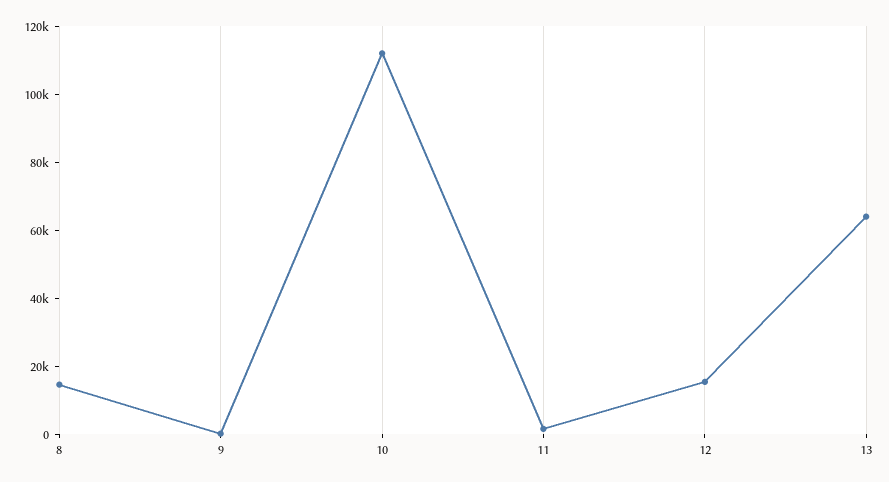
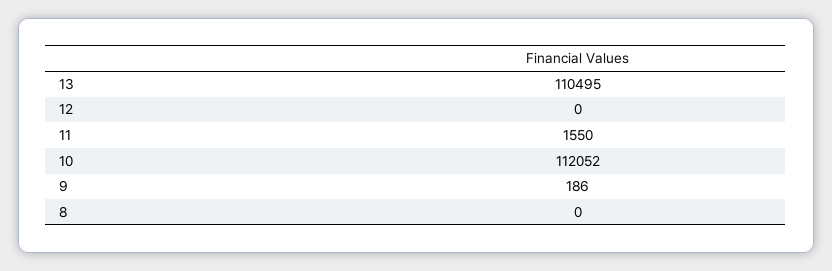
8: 15000 -> 0
12: 15000 -> 0
13: 65000 -> 110495

